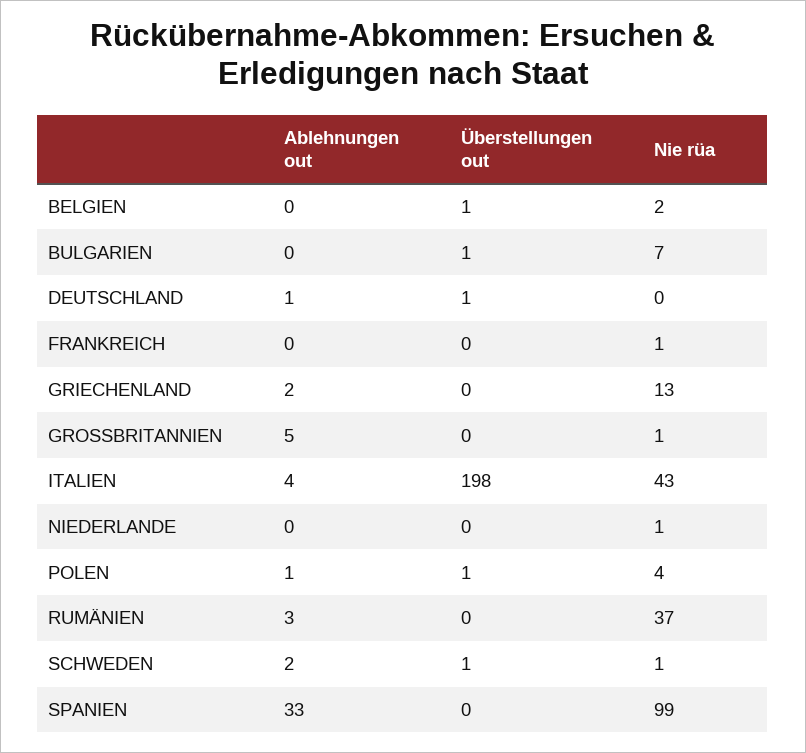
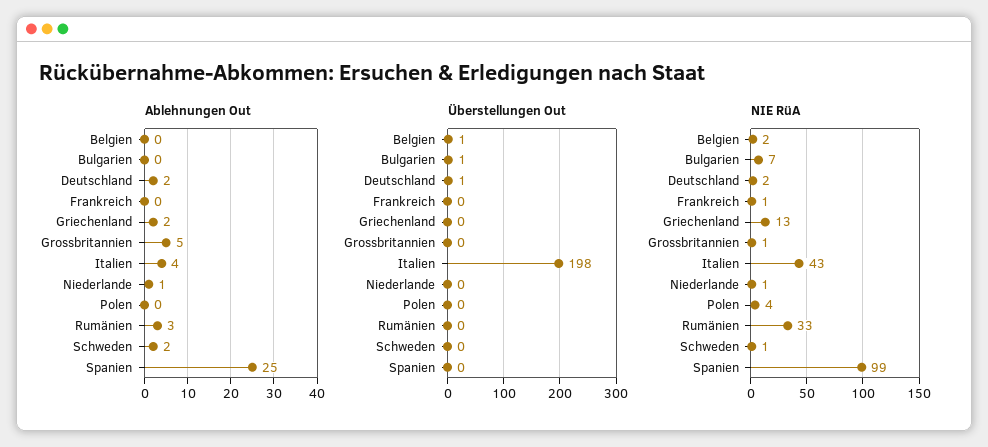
Ablehnungen out, DEUTSCHLAND: 1 -> 2
Nie rüa, DEUTSCHLAND: 0 -> 2
Ablehnungen out, NIEDERLANDE: 0 -> 1
Ablehnungen out, POLEN: 1 -> 0
Überstellungen out, POLEN: 1 -> 0
Nie rüa, RUMÄNIEN: 37 -> 33
Überstellungen out, SCHWEDEN: 1 -> 0
Ablehnungen out, SPANIEN: 33 -> 25

